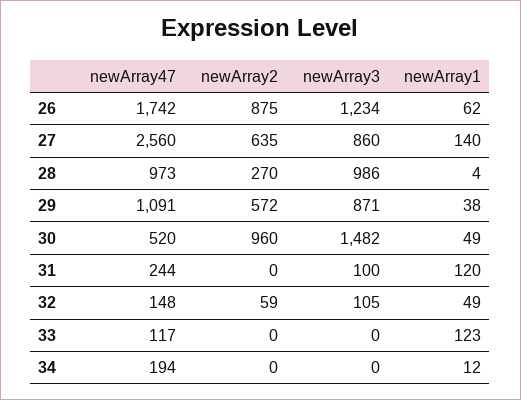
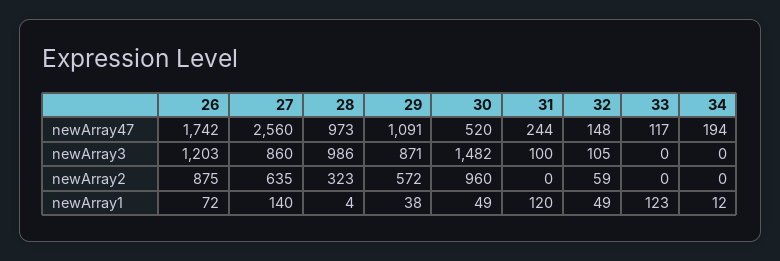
newArray3, 26: 1234 -> 1203
newArray1, 26: 62 -> 72
newArray2, 28: 270 -> 323

